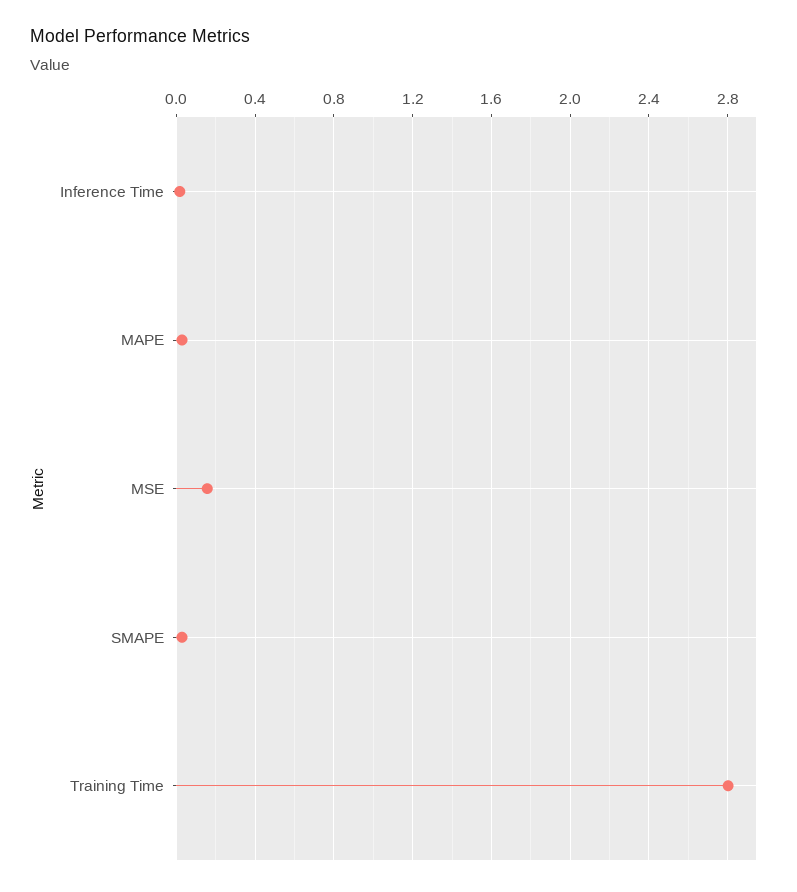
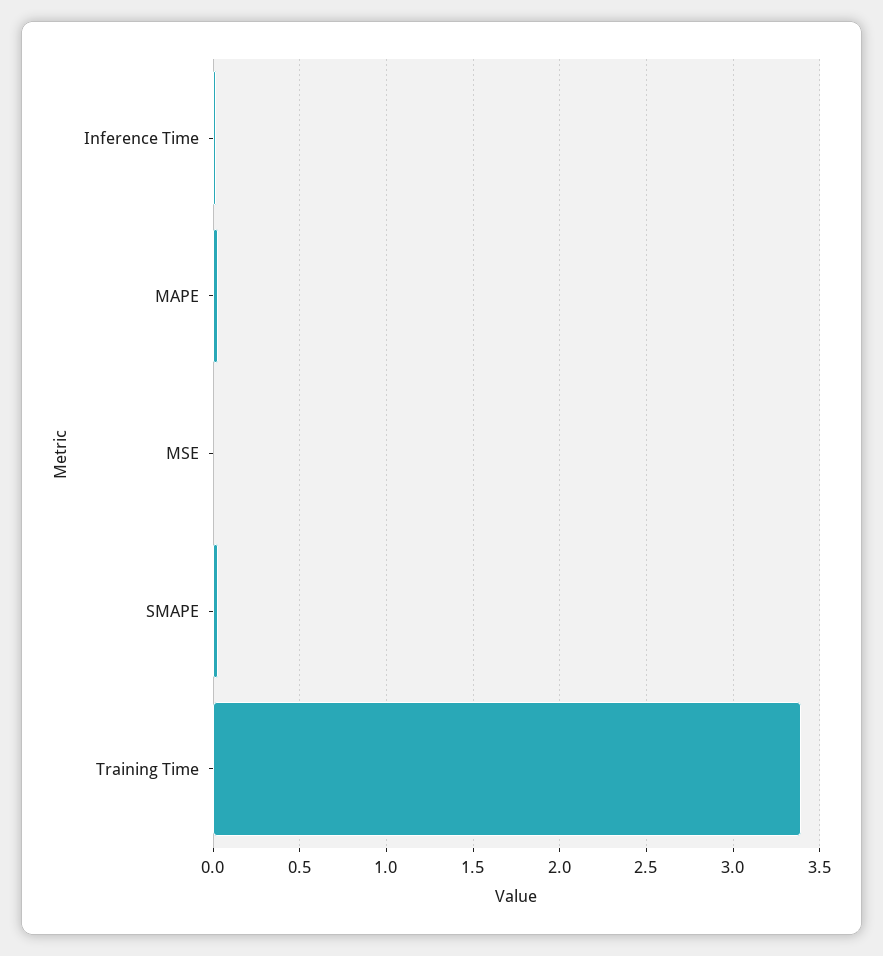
MSE: 0.15 -> 0
Training Time: 2.8 -> 3.4

